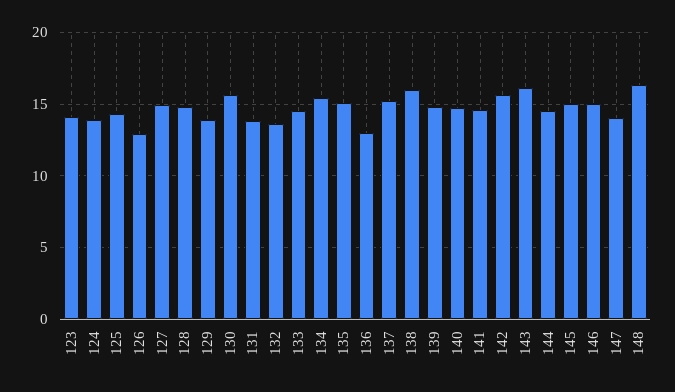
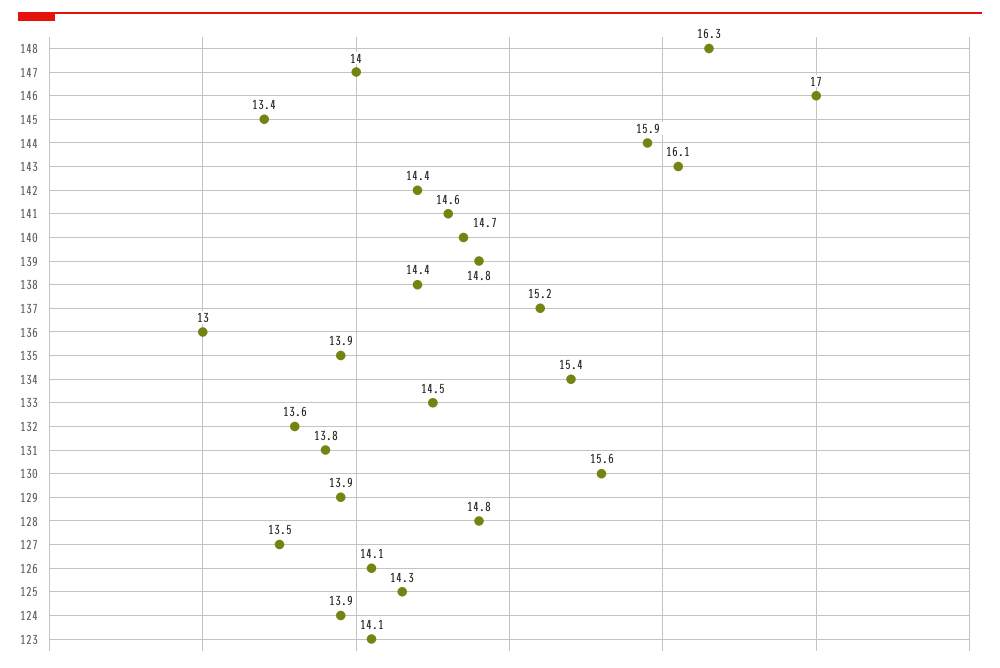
126: 13 -> 14.1
127: 15 -> 13.5
135: 15 -> 13.9
138: 16 -> 14.4
142: 15.5 -> 14.4
144: 14.5 -> 15.9
145: 15 -> 13.4
146: 15 -> 17

